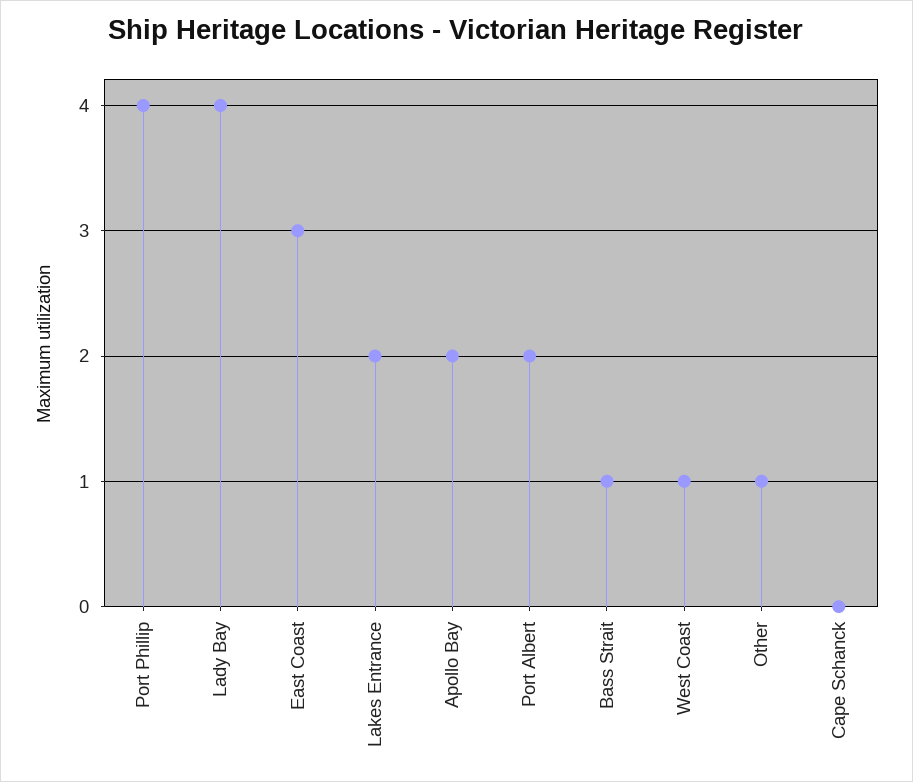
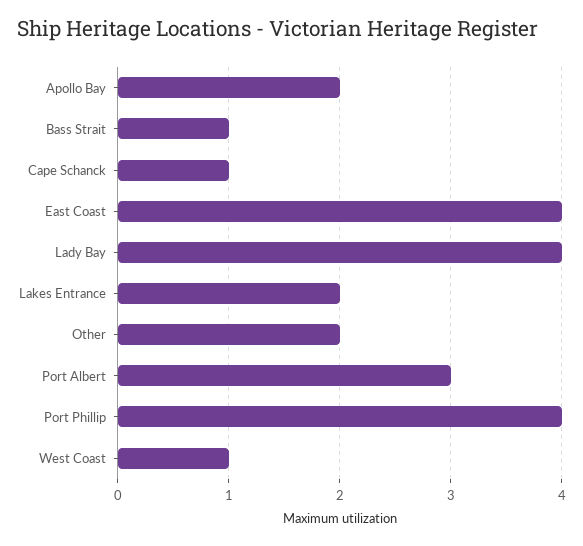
East Coast: 3 -> 4
Port Albert: 2 -> 3
Other: 1 -> 2
Cape Schanck: 0 -> 1

